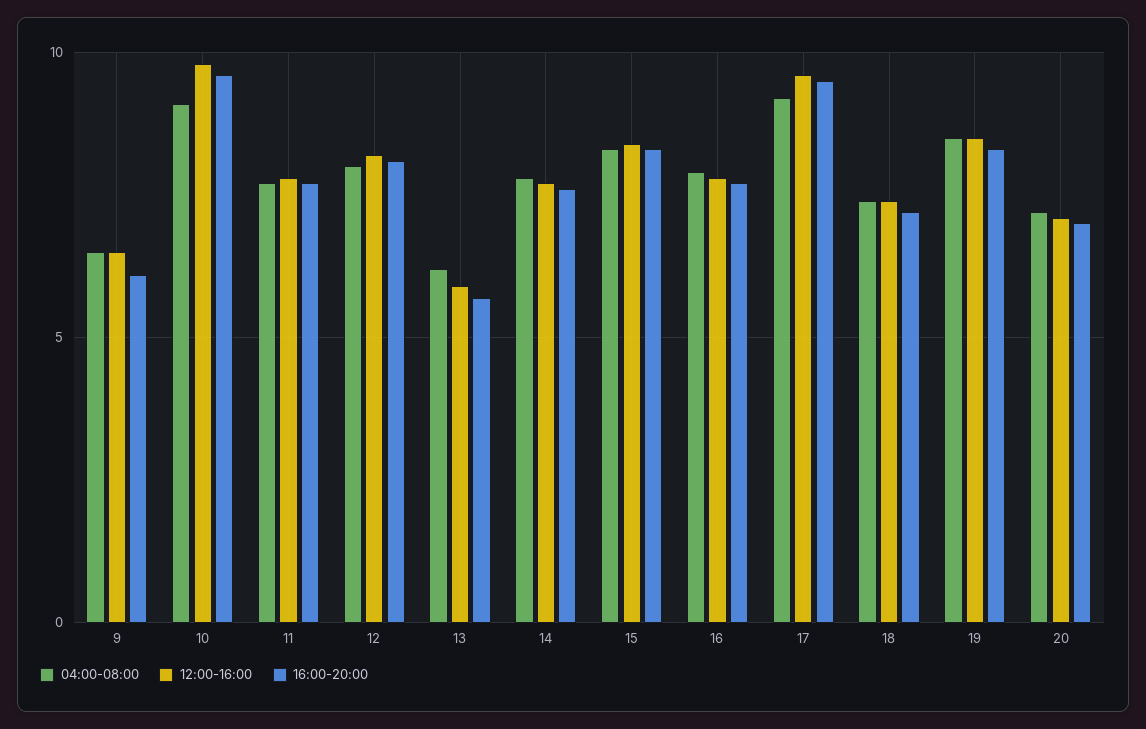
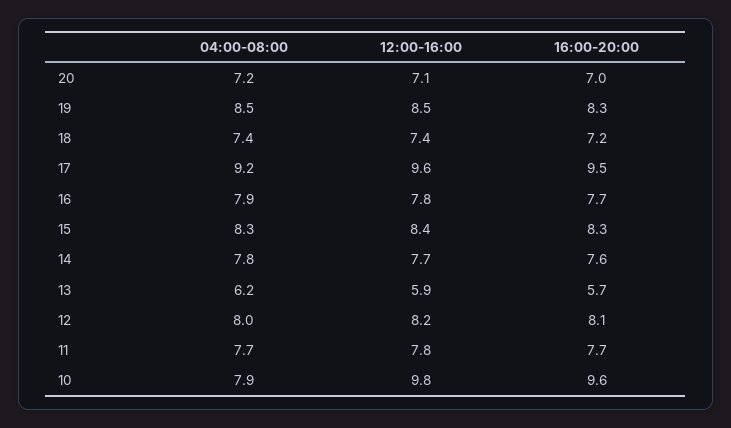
04:00-08:00, 9: 6.5 -> none
12:00-16:00, 9: 6.5 -> none
16:00-20:00, 9: 6 -> none
04:00-08:00, 10: 9 -> 7.9

